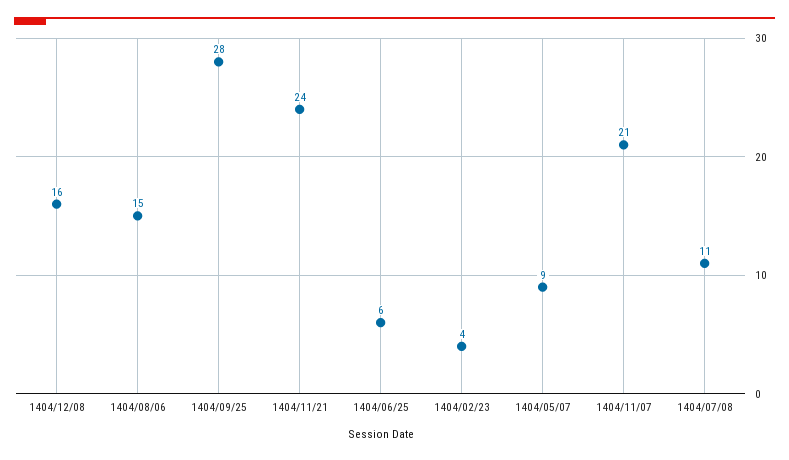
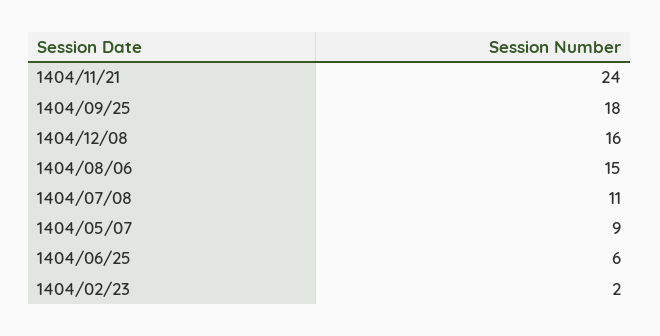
1404/09/25: 28 -> 18
1404/02/23: 4 -> 2
1404/11/07: 21 -> none

